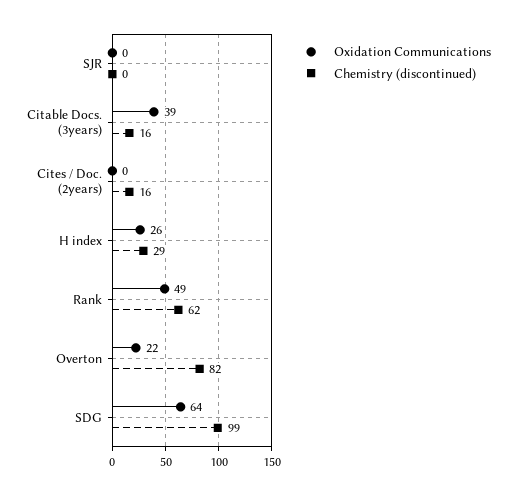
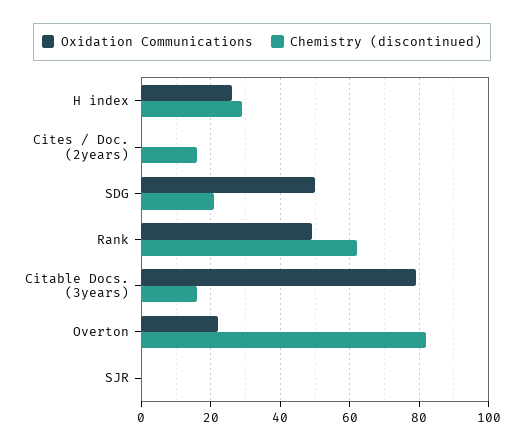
Oxidation Communications, Citable Docs. (3years): 39 -> 80
Oxidation Communications, SDG: 64 -> 50
Chemistry (discontinued), SDG: 99 -> 20

